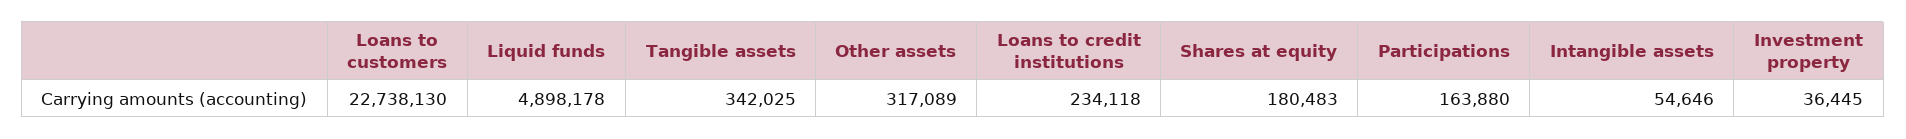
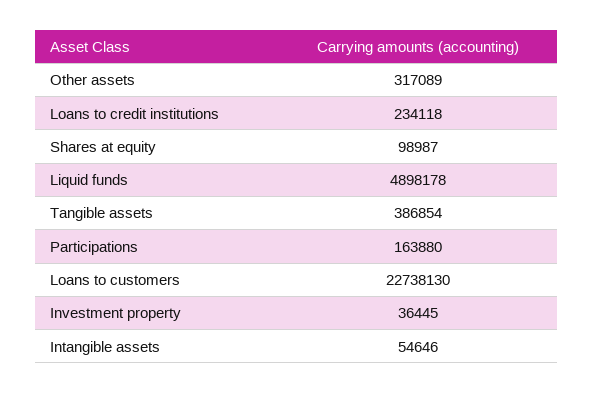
Tangible assets: 342025 -> 386854
Shares at equity: 180483 -> 98987

